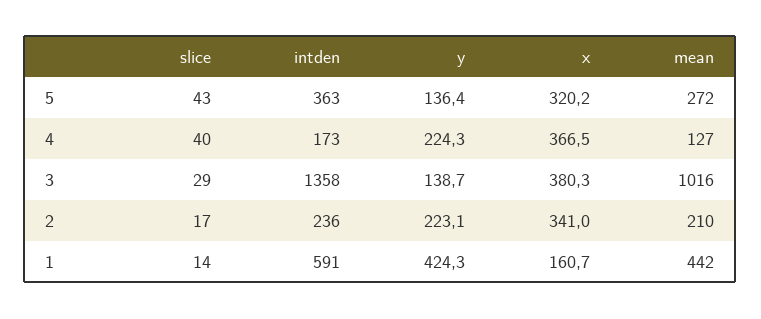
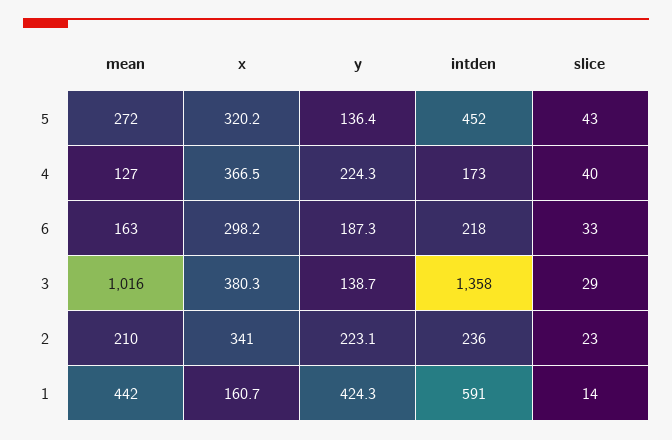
intden, 5: 363 -> 452
slice, 2: 17 -> 23
mean, 6: none -> 163
x, 6: none -> 298.2
y, 6: none -> 187.3
intden, 6: none -> 218
slice, 6: none -> 33

